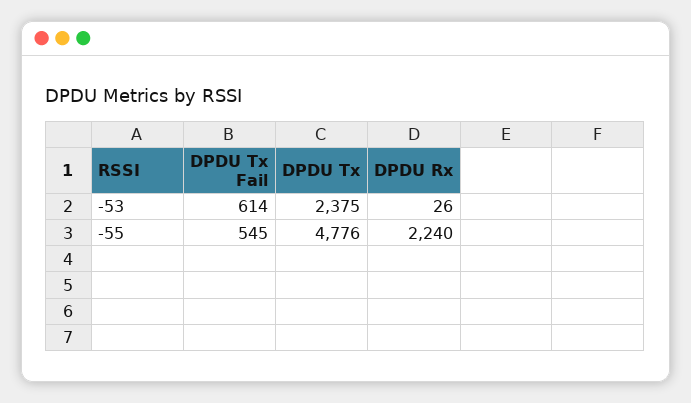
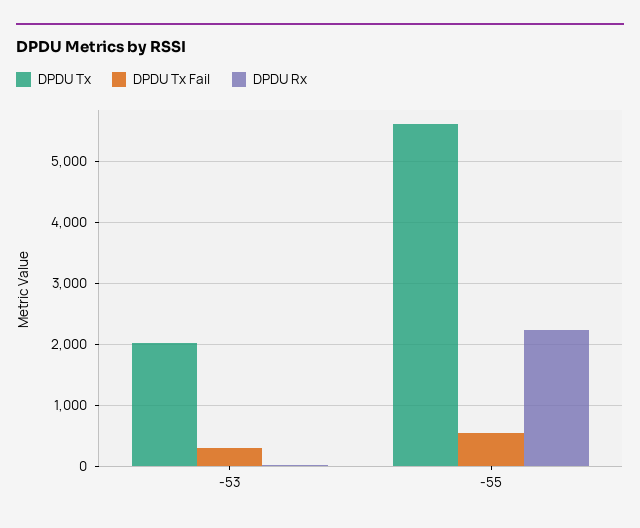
DPDU Tx Fail, -53: 614 -> 300
DPDU Tx, -53: 2375 -> 2000
DPDU Tx, -55: 4776 -> 5600

